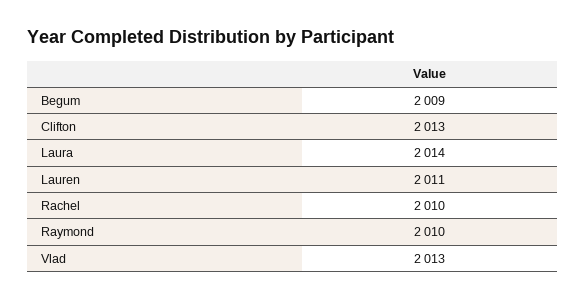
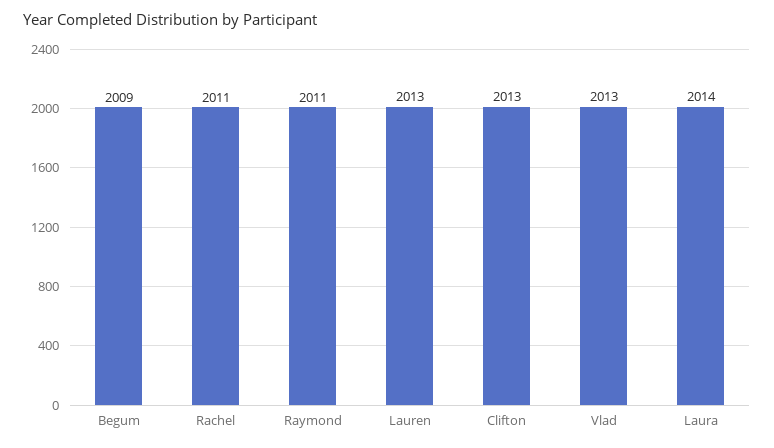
Lauren: 2011 -> 2013
Rachel: 2010 -> 2011
Raymond: 2010 -> 2011

